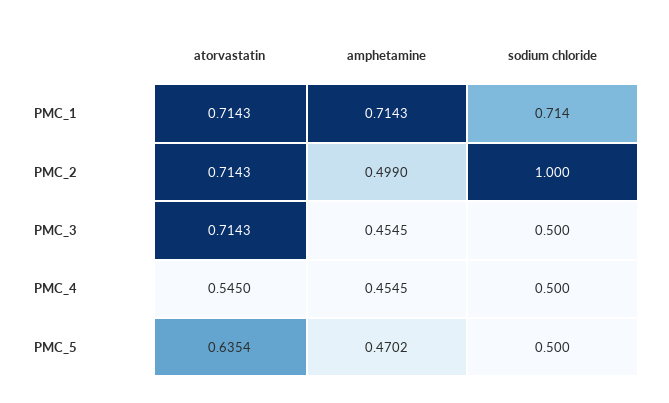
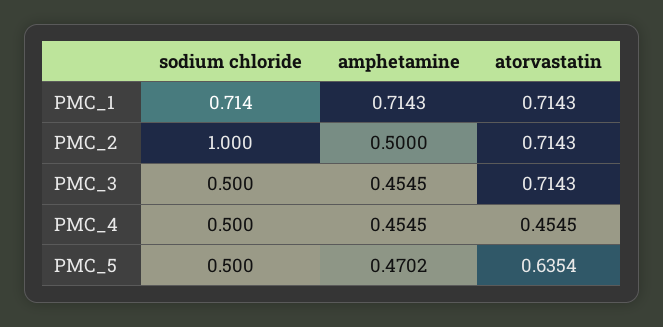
amphetamine, PMC_2: 0.499 -> 0.5
atorvastatin, PMC_4: 0.545 -> 0.4545

